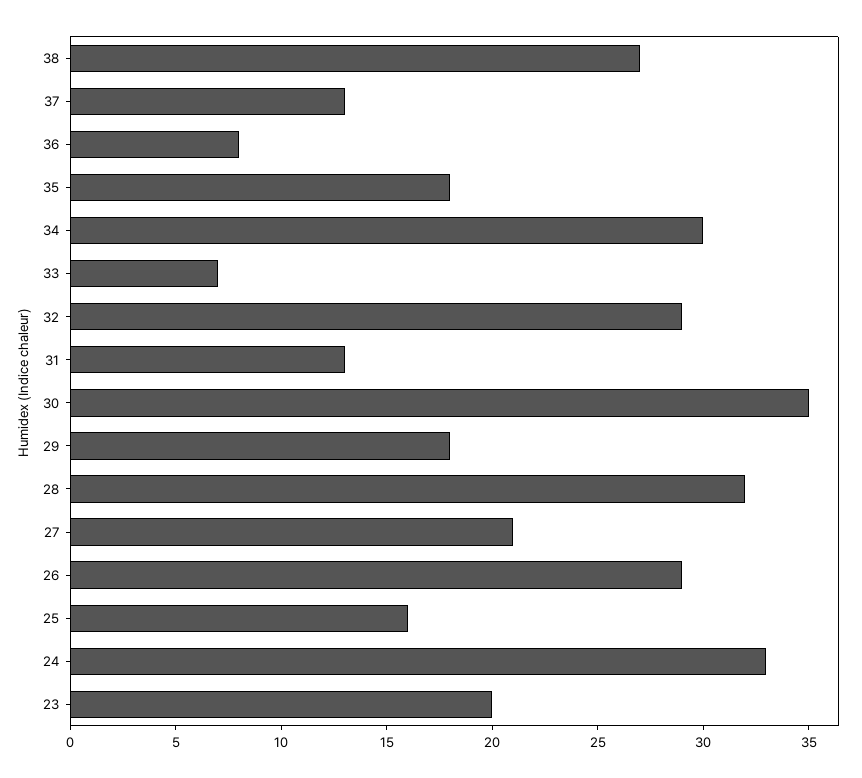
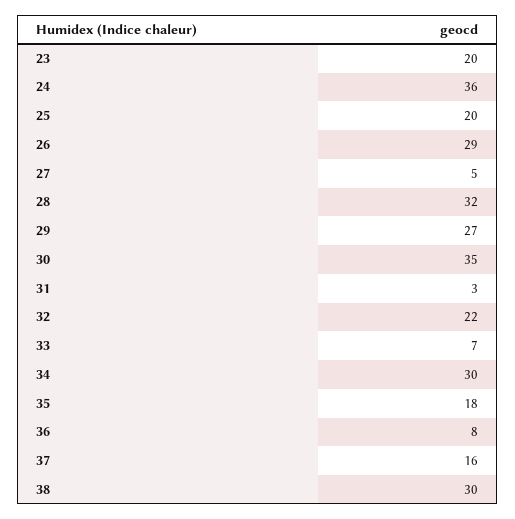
38: 27 -> 30
37: 13 -> 16
32: 29 -> 22
31: 13 -> 3
29: 18 -> 27
27: 21 -> 5
25: 16 -> 20
24: 33 -> 36

